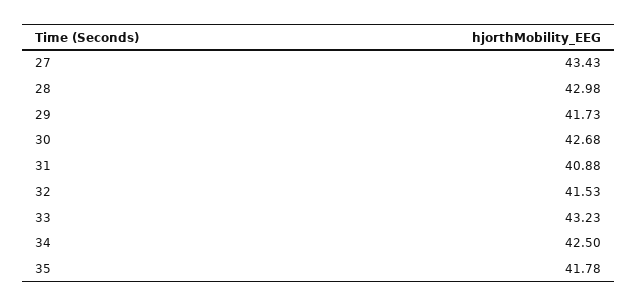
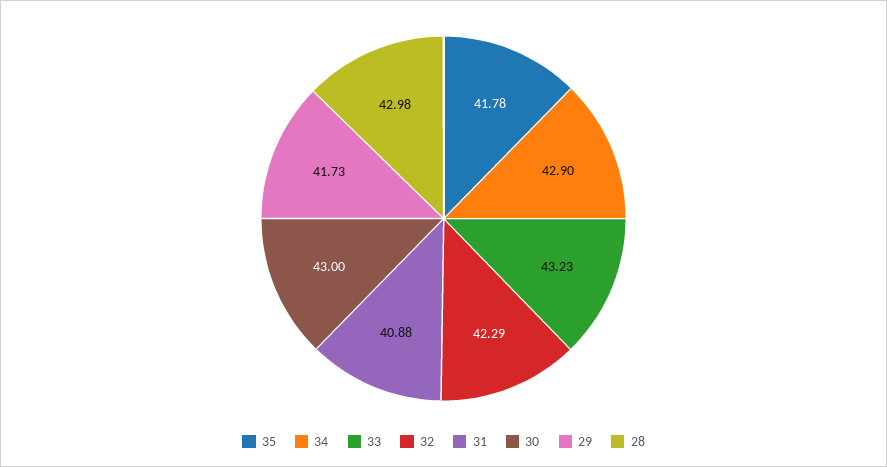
27: 43.43 -> none
30: 42.68 -> 43
32: 41.53 -> 42.29
34: 42.5 -> 42.9

